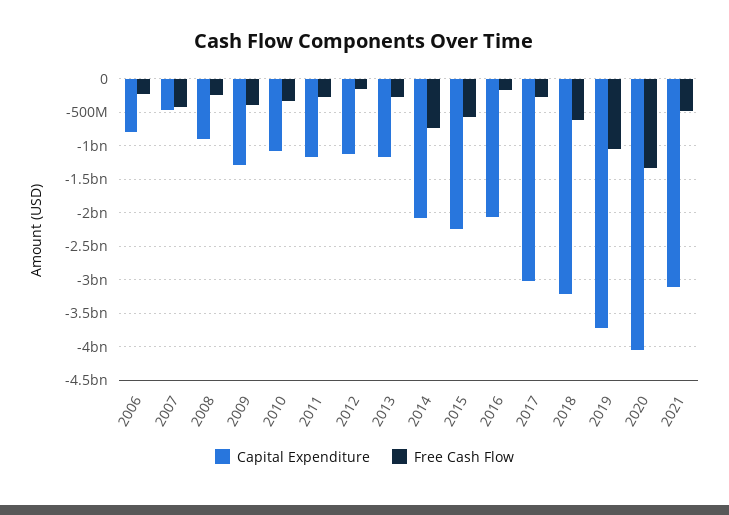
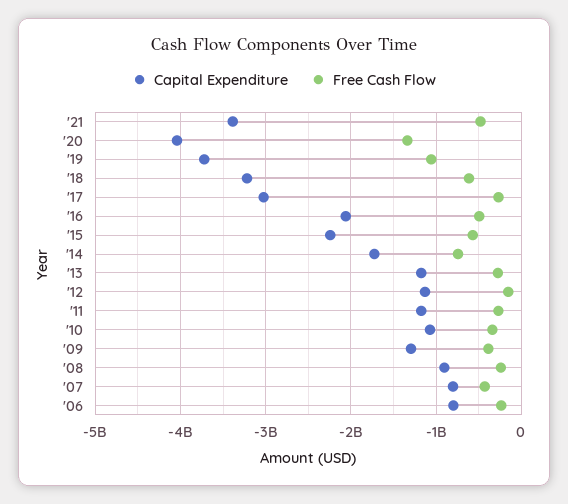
Capital Expenditure, 2007: -500000000 -> -800000000
Capital Expenditure, 2014: -2100000000 -> -1700000000
Free Cash Flow, 2016: -200000000 -> -500000000
Capital Expenditure, 2021: -3100000000 -> -3400000000

